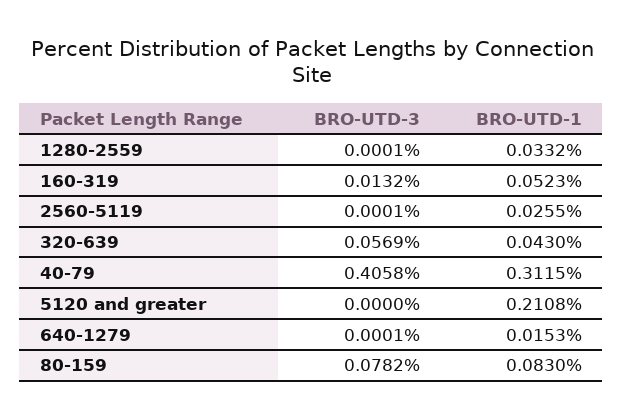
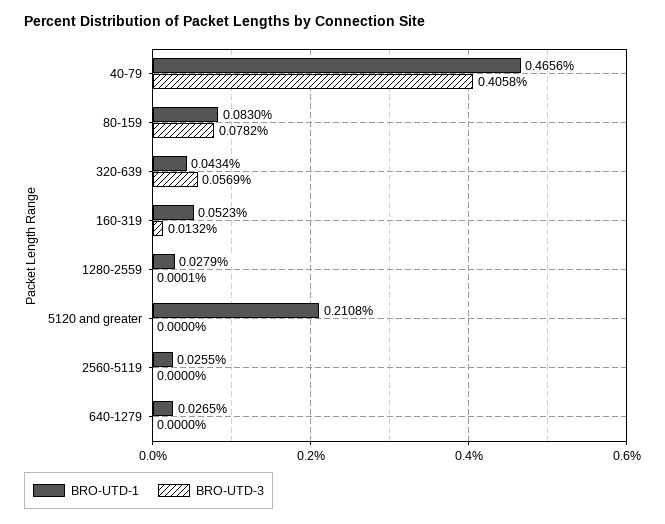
BRO-UTD-1, 1280-2559: 0.0332 -> 0.0279
BRO-UTD-3, 2560-5119: 0.0001 -> 0
BRO-UTD-1, 320-639: 0.043 -> 0.0434
BRO-UTD-1, 40-79: 0.3115 -> 0.4656
BRO-UTD-3, 640-1279: 0.0001 -> 0
BRO-UTD-1, 640-1279: 0.0153 -> 0.0265

